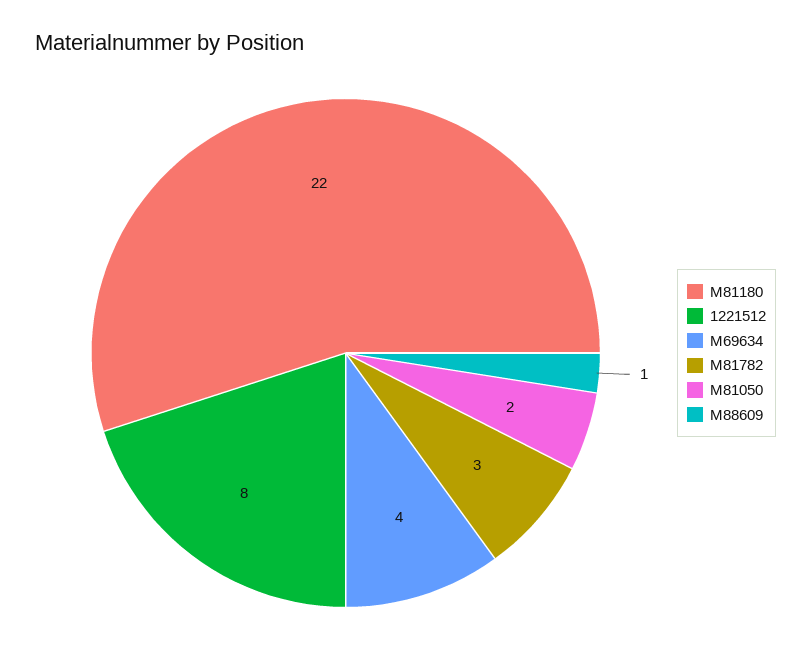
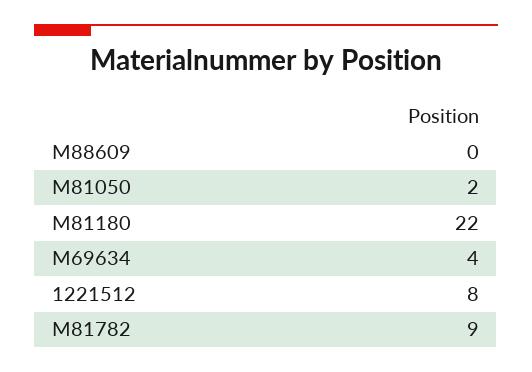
M81782: 3 -> 9
M88609: 1 -> 0

